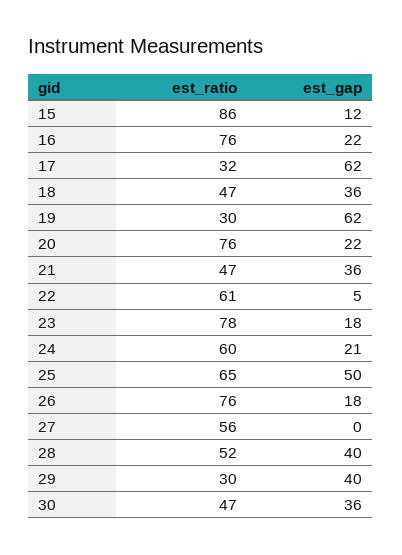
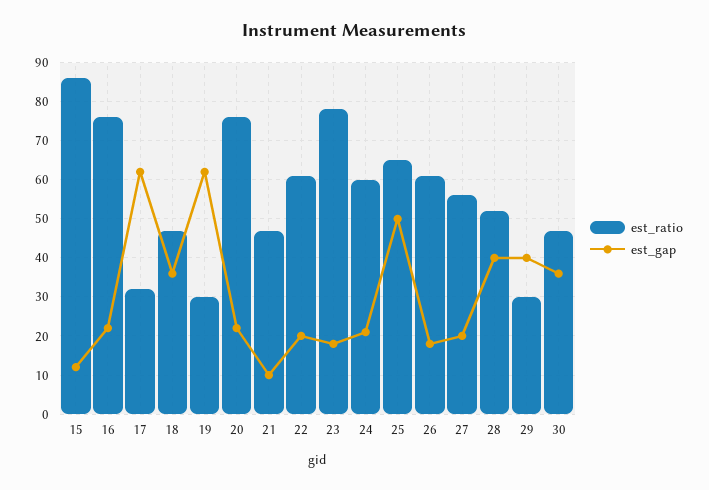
est_gap, 21: 36 -> 10
est_gap, 22: 5 -> 20
est_ratio, 26: 76 -> 60
est_gap, 27: 0 -> 20

